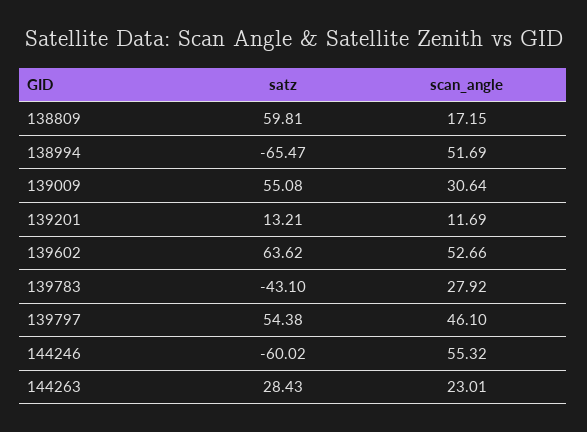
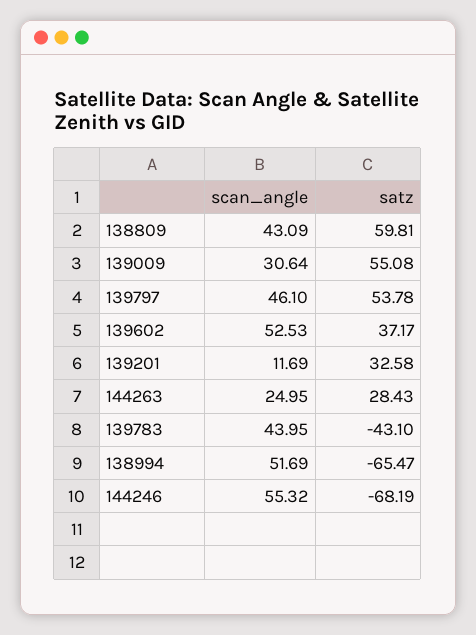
scan_angle, 138809: 17.15 -> 43.09
satz, 139201: 13.21 -> 32.58
satz, 139602: 63.62 -> 37.17
scan_angle, 139602: 52.66 -> 52.53
scan_angle, 139783: 27.92 -> 43.95
satz, 139797: 54.38 -> 53.78
satz, 144246: -60.02 -> -68.19
scan_angle, 144263: 23.01 -> 24.95

